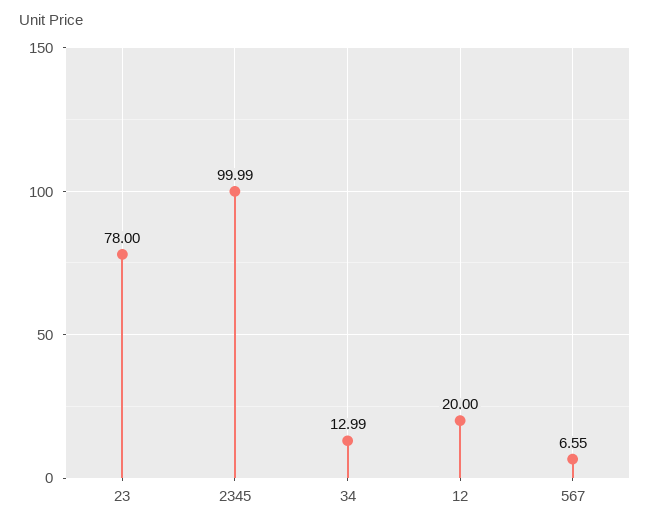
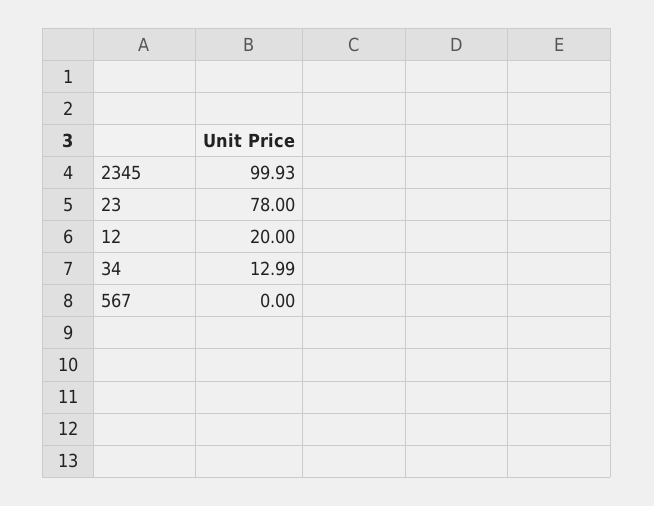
2345: 99.99 -> 99.93
567: 6.55 -> 0

